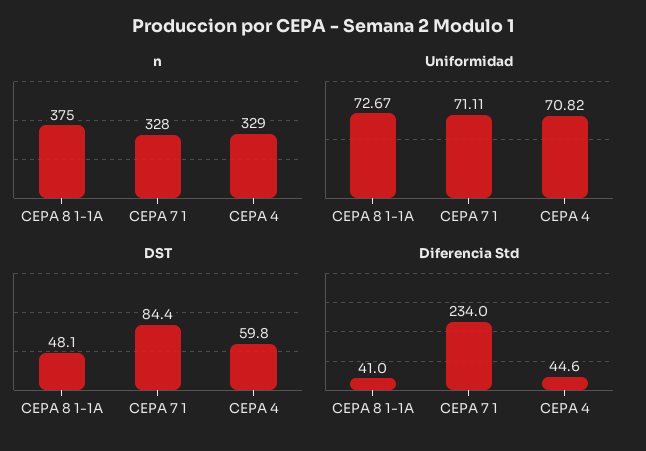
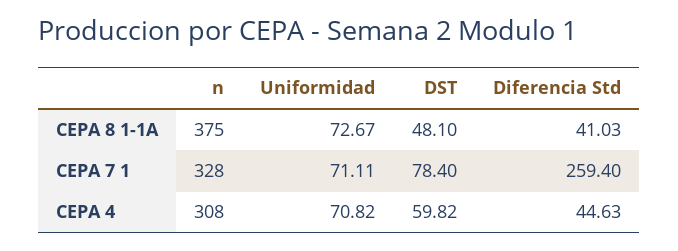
n, CEPA 4: 329 -> 308
DST, CEPA 7 1: 84.4 -> 78.4
Diferencia Std, CEPA 7 1: 234 -> 259.4

